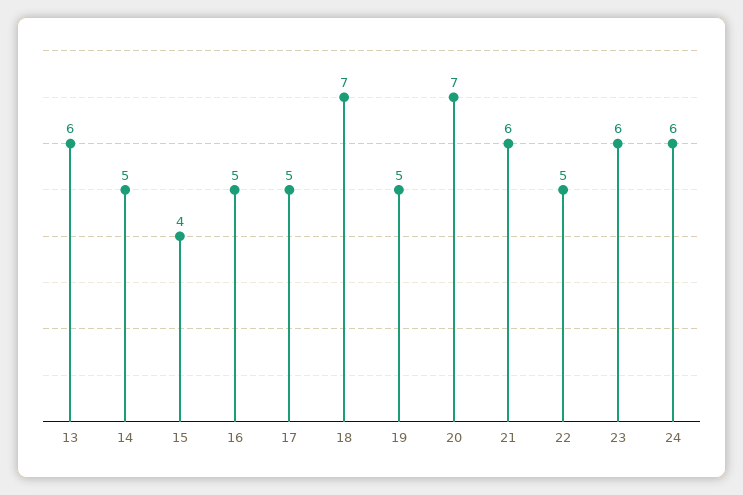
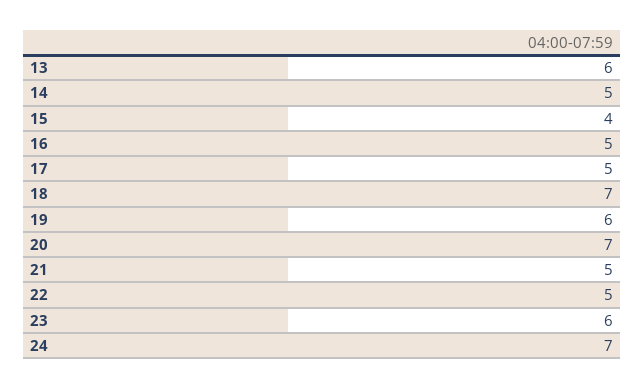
19: 5 -> 6
21: 6 -> 5
24: 6 -> 7

